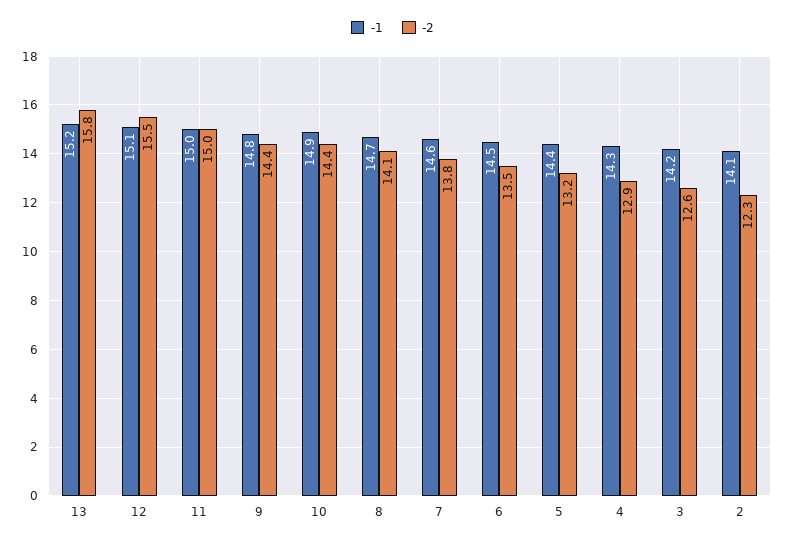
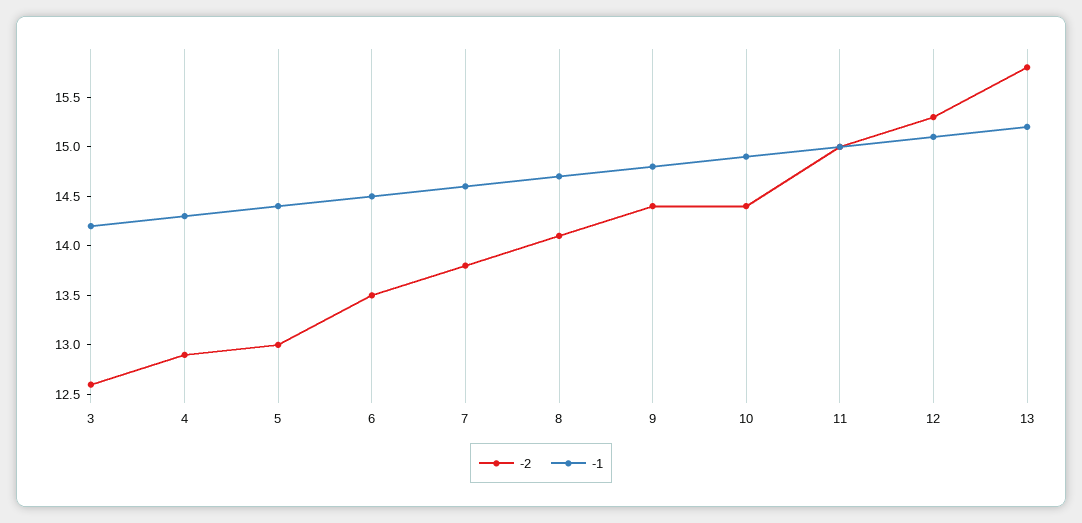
-2, 12: 15.5 -> 15.3
-2, 5: 13.2 -> 13
-1, 2: 14.1 -> none
-2, 2: 12.3 -> none

